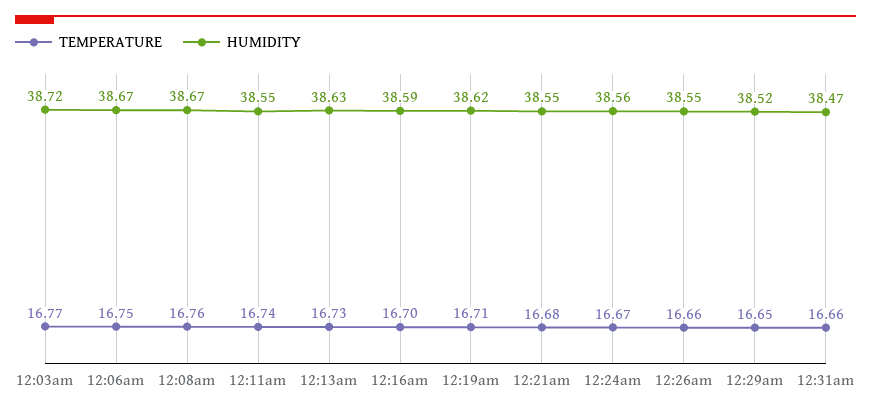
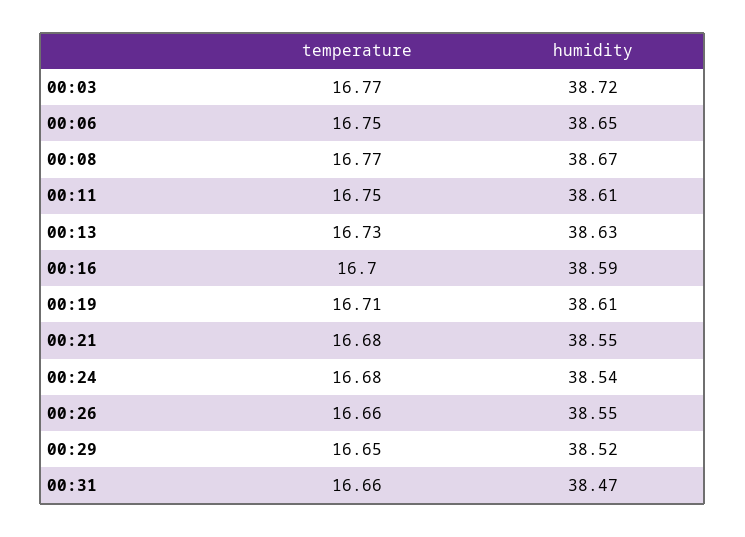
HUMIDITY, 12:06am: 38.67 -> 38.65
TEMPERATURE, 12:08am: 16.76 -> 16.77
TEMPERATURE, 12:11am: 16.74 -> 16.75
HUMIDITY, 12:11am: 38.55 -> 38.61
HUMIDITY, 12:19am: 38.62 -> 38.61
TEMPERATURE, 12:24am: 16.67 -> 16.68
HUMIDITY, 12:24am: 38.56 -> 38.54

